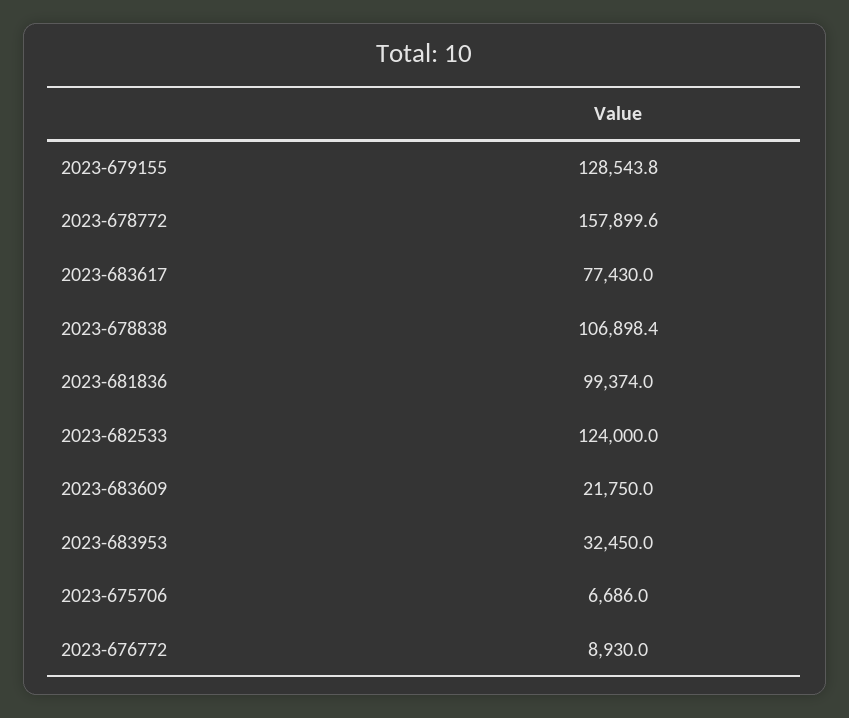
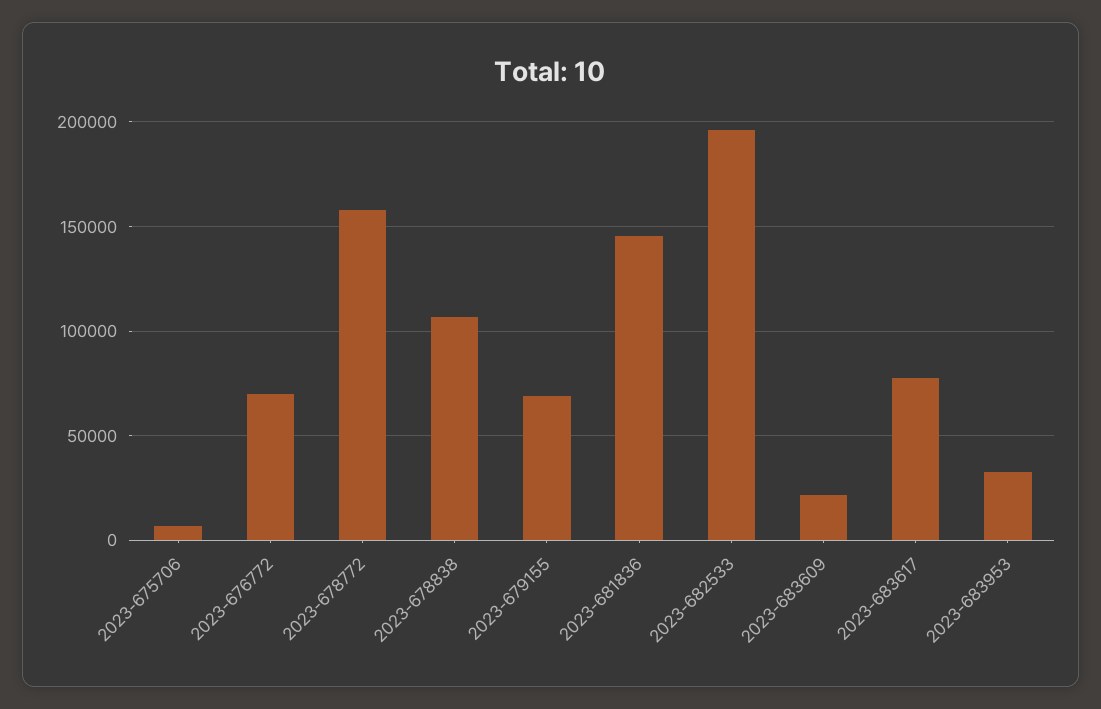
2023-679155: 128543.8 -> 70000
2023-681836: 99374 -> 145000
2023-682533: 124000 -> 195000
2023-676772: 8930 -> 70000

